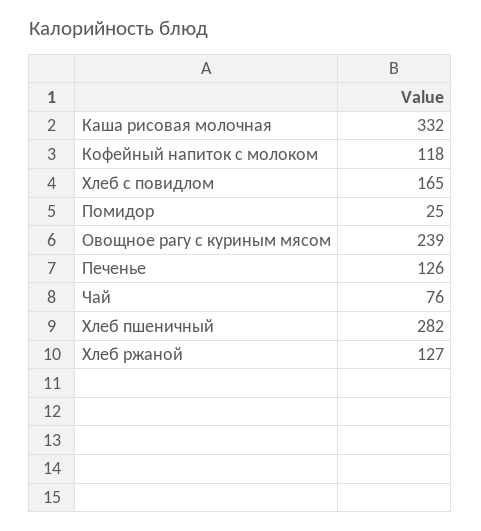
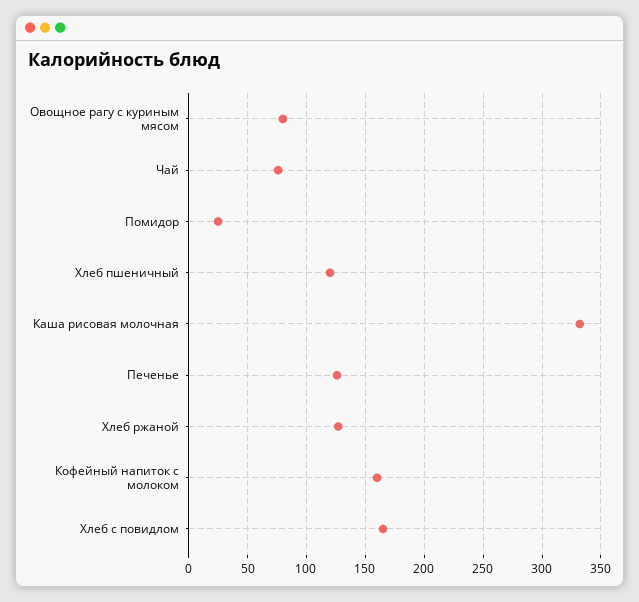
Кофейный напиток с молоком: 118 -> 160
Овощное рагу с куриным мясом: 239 -> 80
Хлеб пшеничный: 282 -> 120

